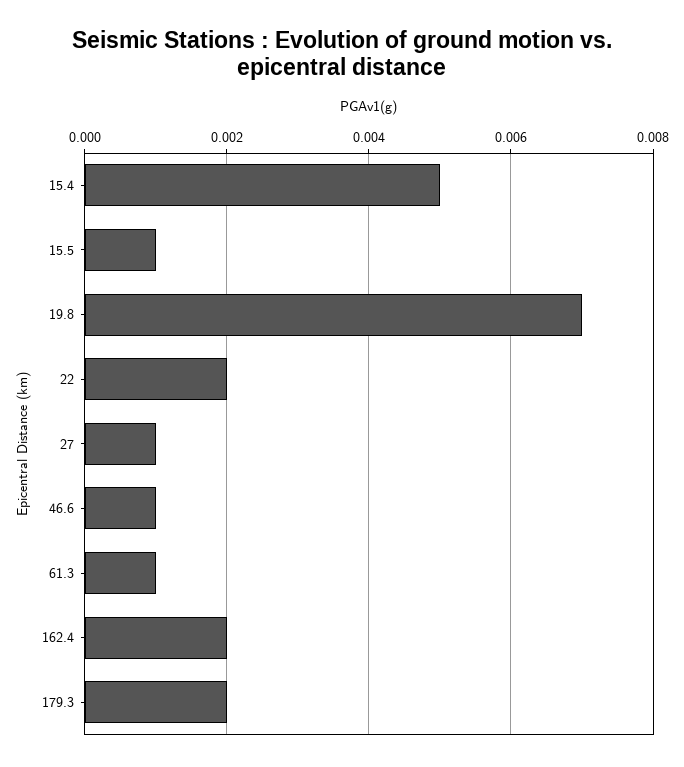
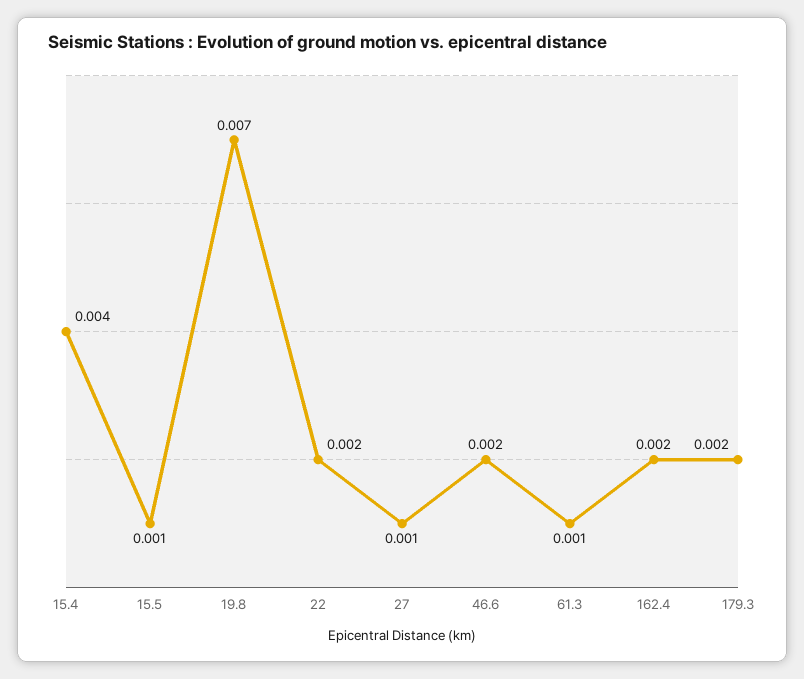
15.4: 0.005 -> 0.004
46.6: 0.001 -> 0.002

